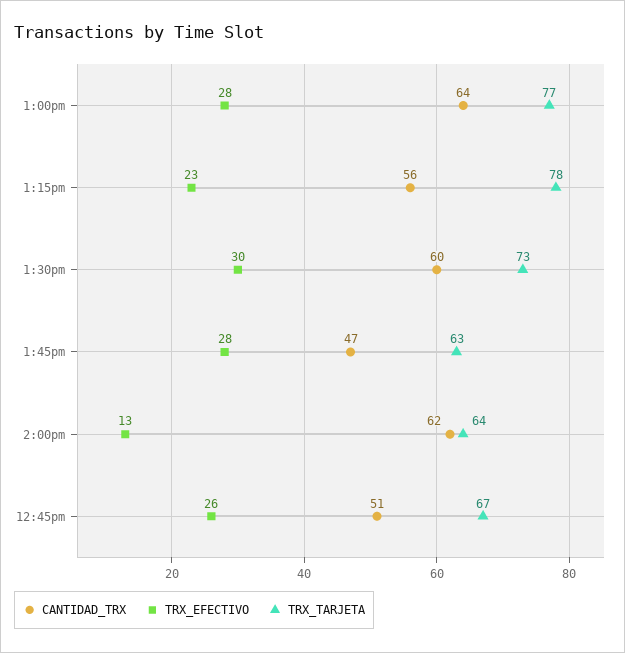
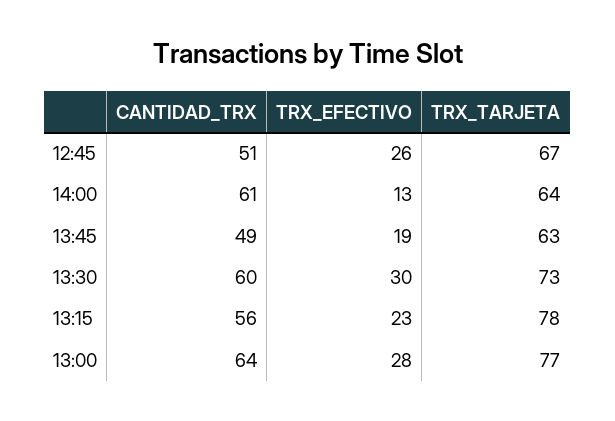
CANTIDAD_TRX, 1:45pm: 47 -> 49
TRX_EFECTIVO, 1:45pm: 28 -> 19
CANTIDAD_TRX, 2:00pm: 62 -> 61

